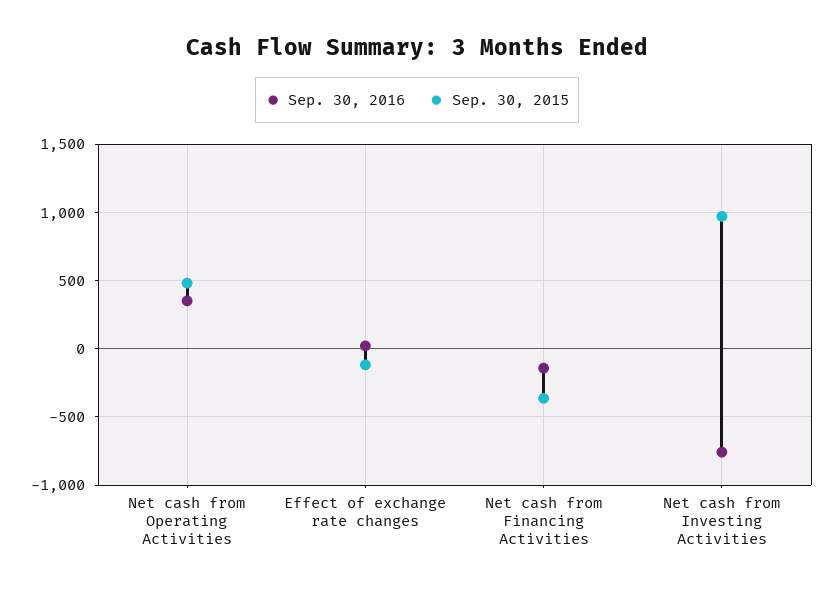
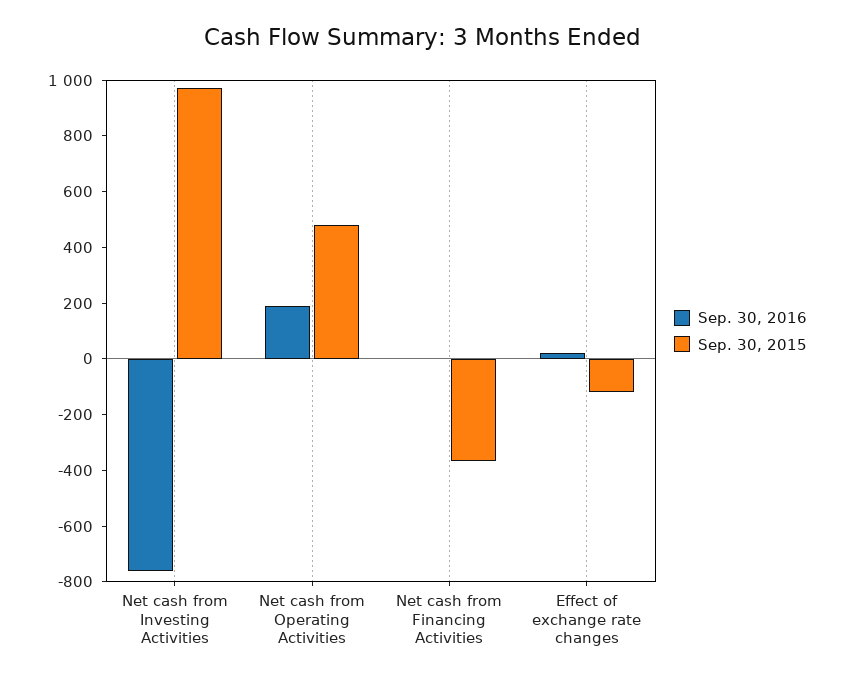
Sep. 30, 2016, Net cash from Operating Activities: 350 -> 200
Sep. 30, 2016, Net cash from Financing Activities: -150 -> 0

